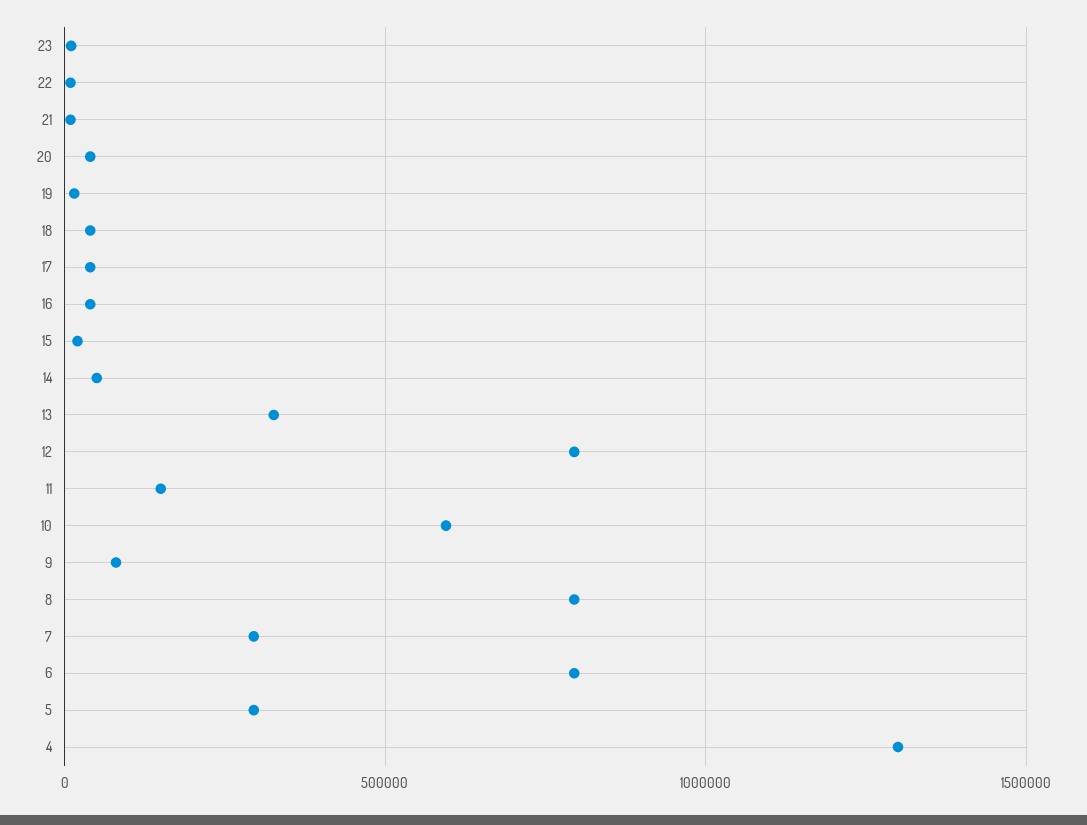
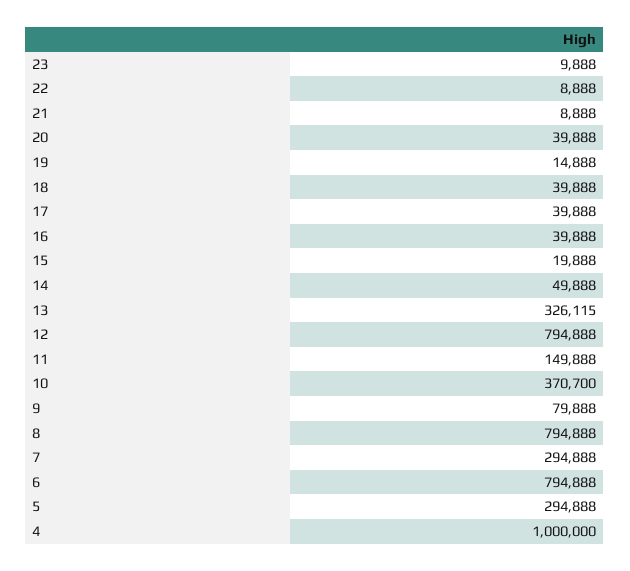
10: 600000 -> 370700
4: 1300000 -> 1000000

